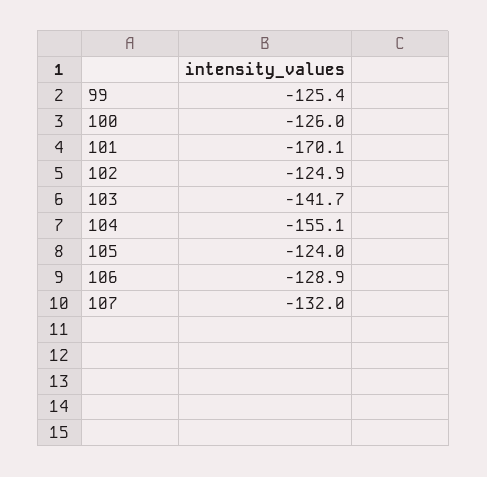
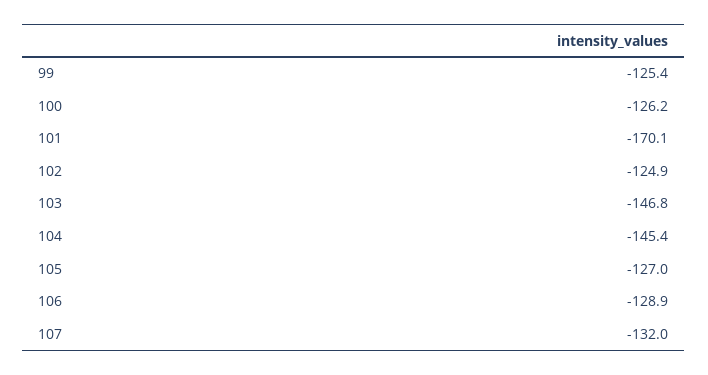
100: -126 -> -126.2
103: -141.7 -> -146.8
104: -155.1 -> -145.4
105: -124 -> -127

